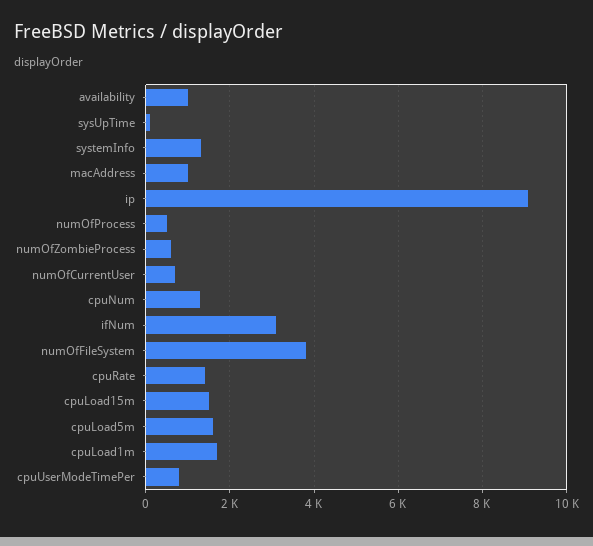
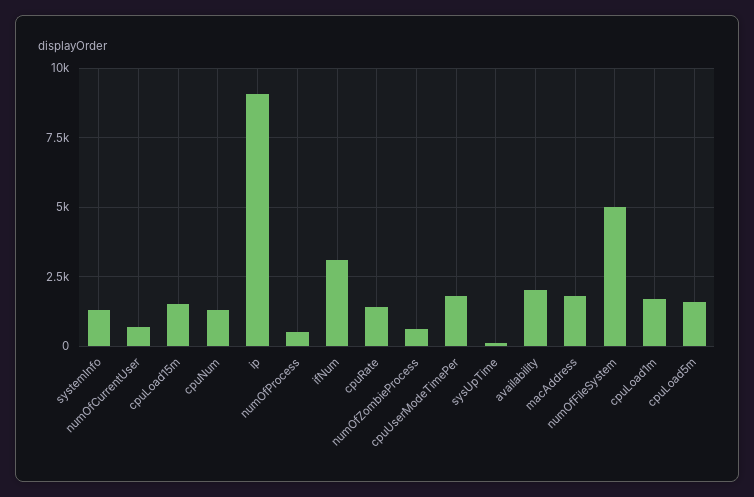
availability: 1000 -> 2000
macAddress: 1000 -> 1750
numOfFileSystem: 3800 -> 5000
cpuUserModeTimePer: 800 -> 1750

